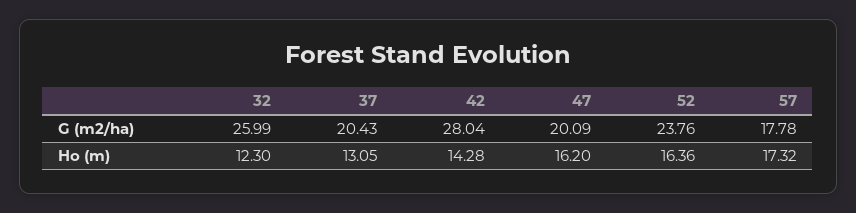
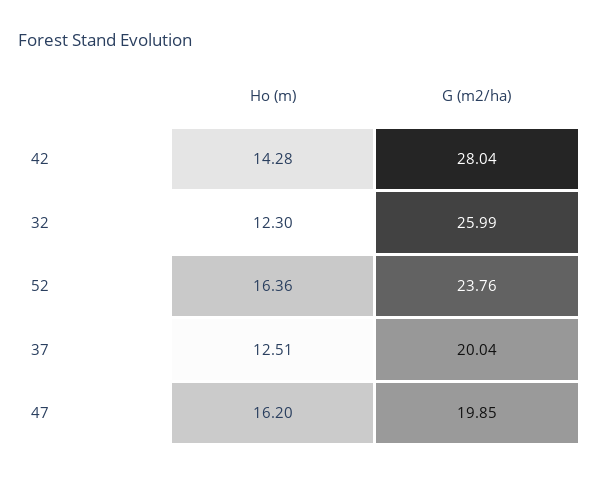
37, G (m2/ha): 20.43 -> 20.04
47, G (m2/ha): 20.09 -> 19.85
57, G (m2/ha): 17.78 -> none
37, Ho (m): 13.05 -> 12.51
57, Ho (m): 17.32 -> none

